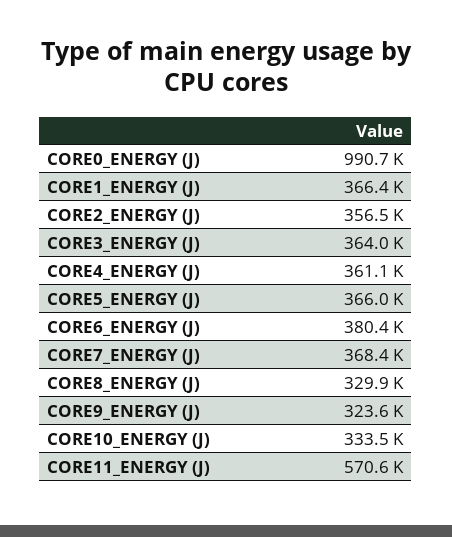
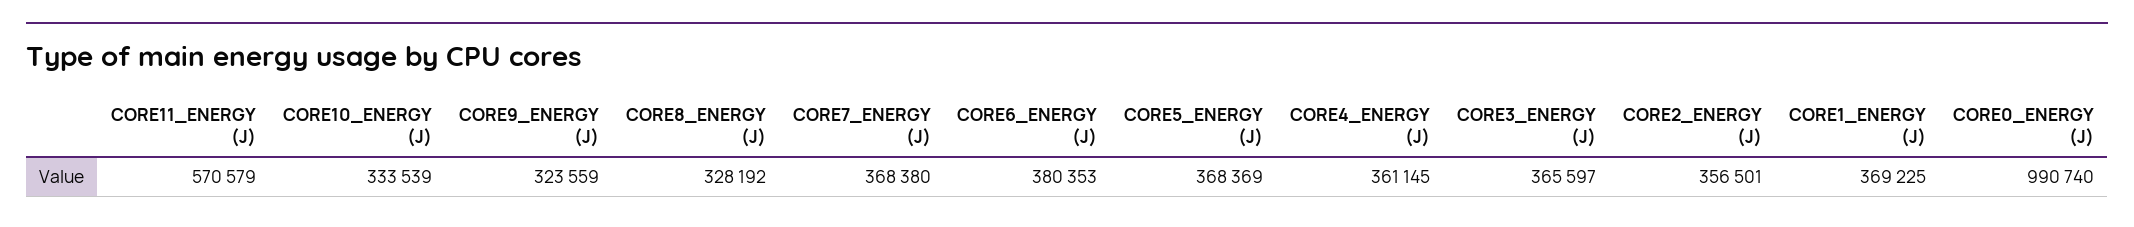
CORE1_ENERGY (J): 366400 -> 369225
CORE3_ENERGY (J): 364000 -> 365597
CORE5_ENERGY (J): 366000 -> 368369
CORE8_ENERGY (J): 329900 -> 328192

